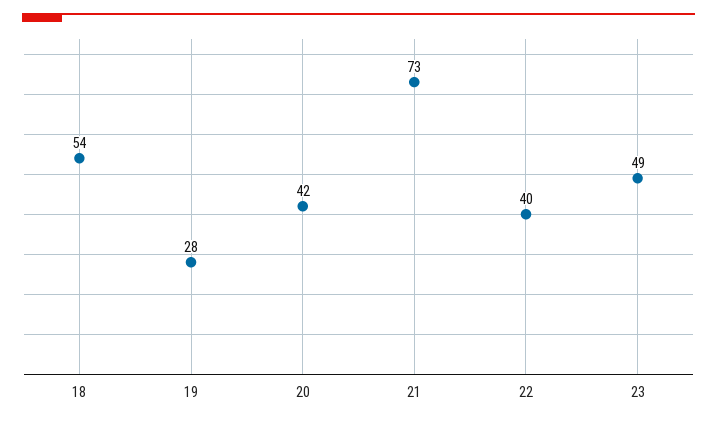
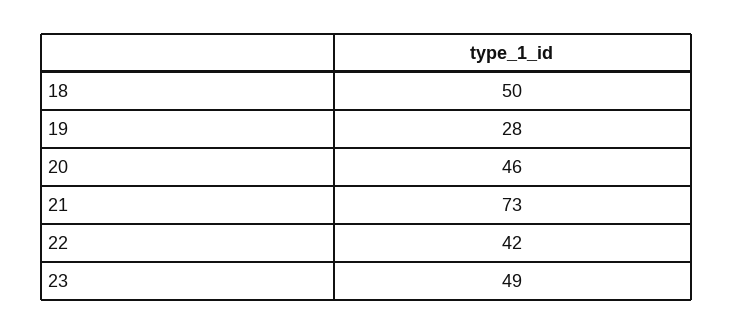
18: 54 -> 50
20: 42 -> 46
22: 40 -> 42

